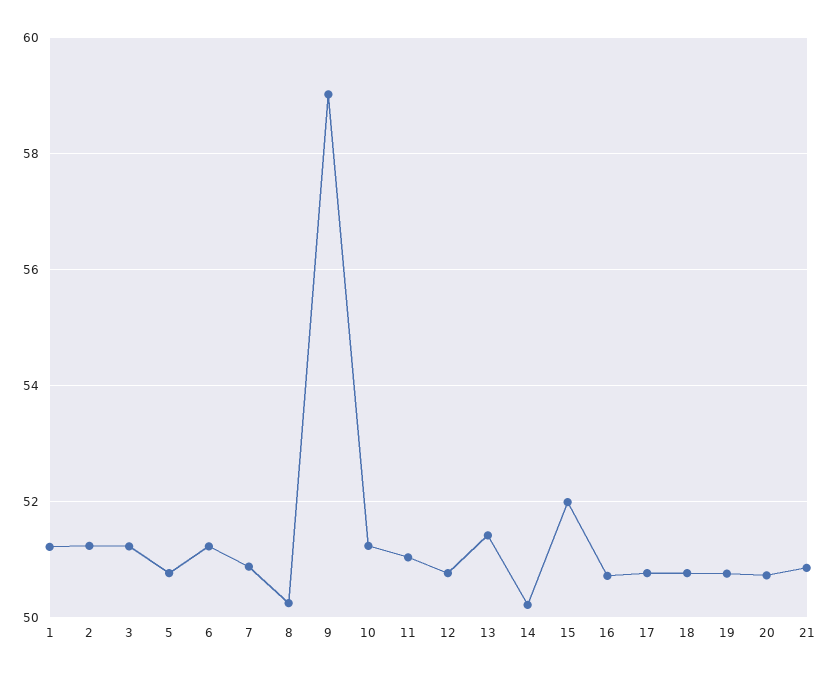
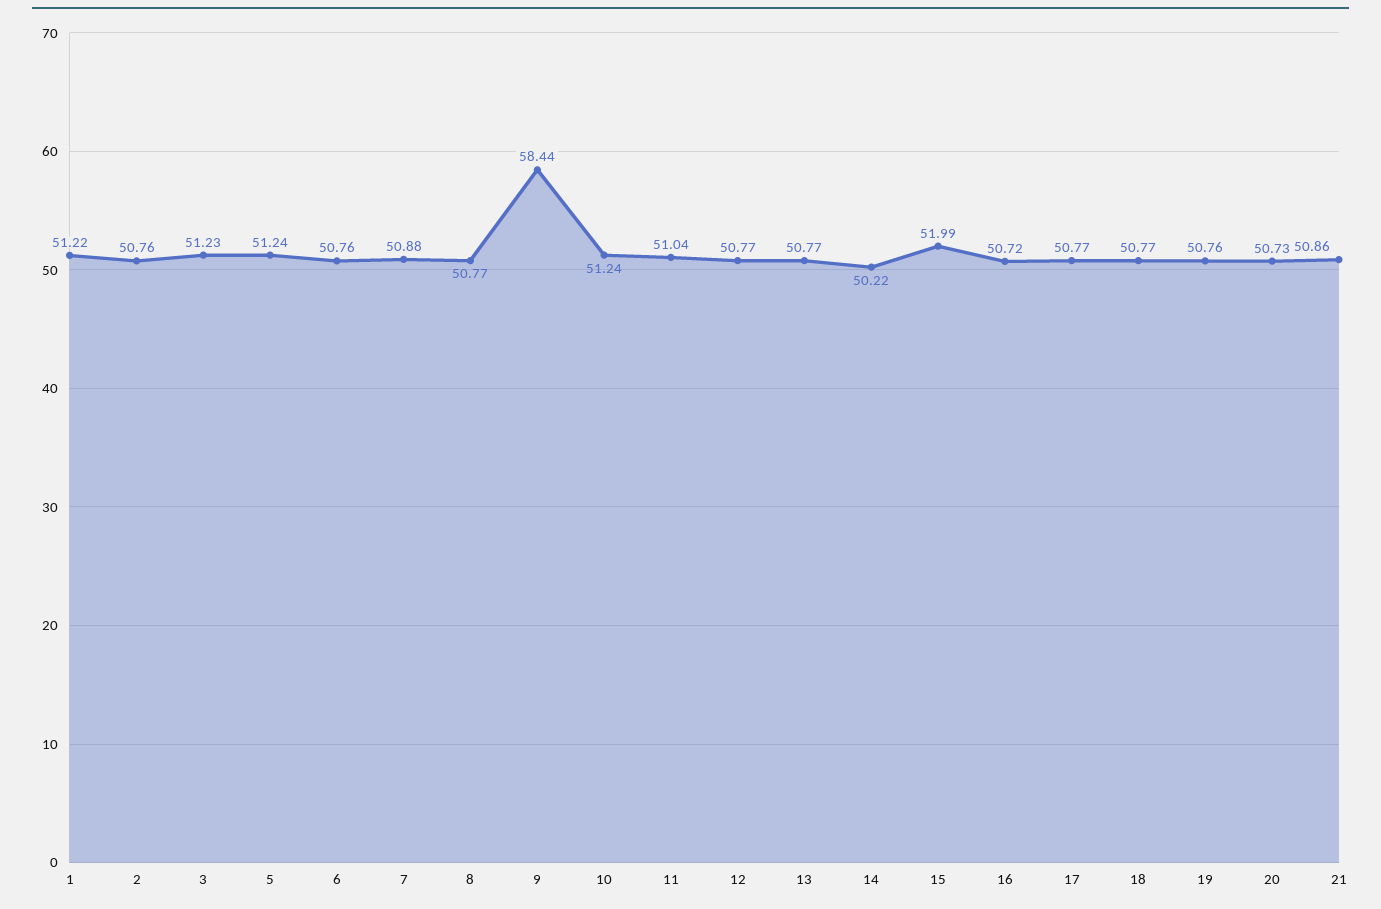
2: 51.2 -> 50.76
5: 50.8 -> 51.24
6: 51.2 -> 50.76
8: 50.2 -> 50.77
9: 59 -> 58.44
13: 51.4 -> 50.77

